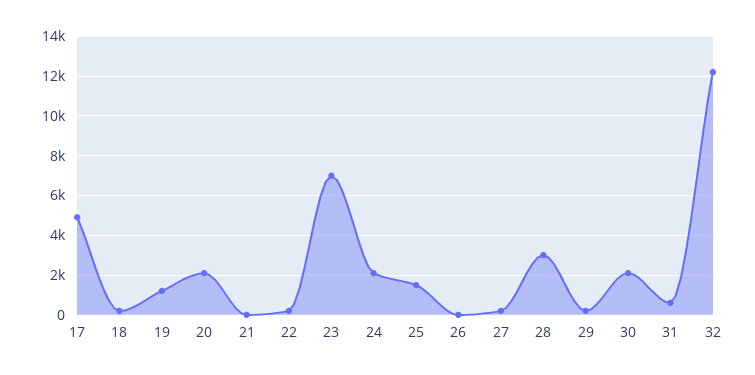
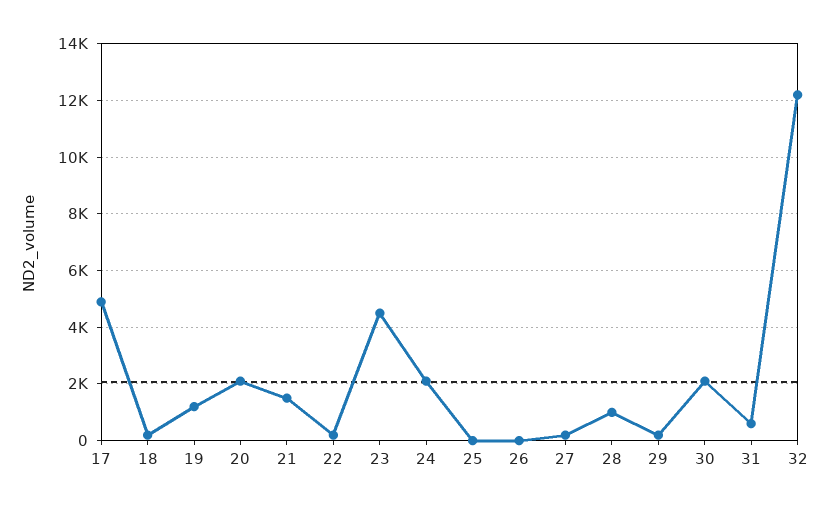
21: 0 -> 1500
23: 7000 -> 4500
25: 1500 -> 0
28: 3000 -> 1000

